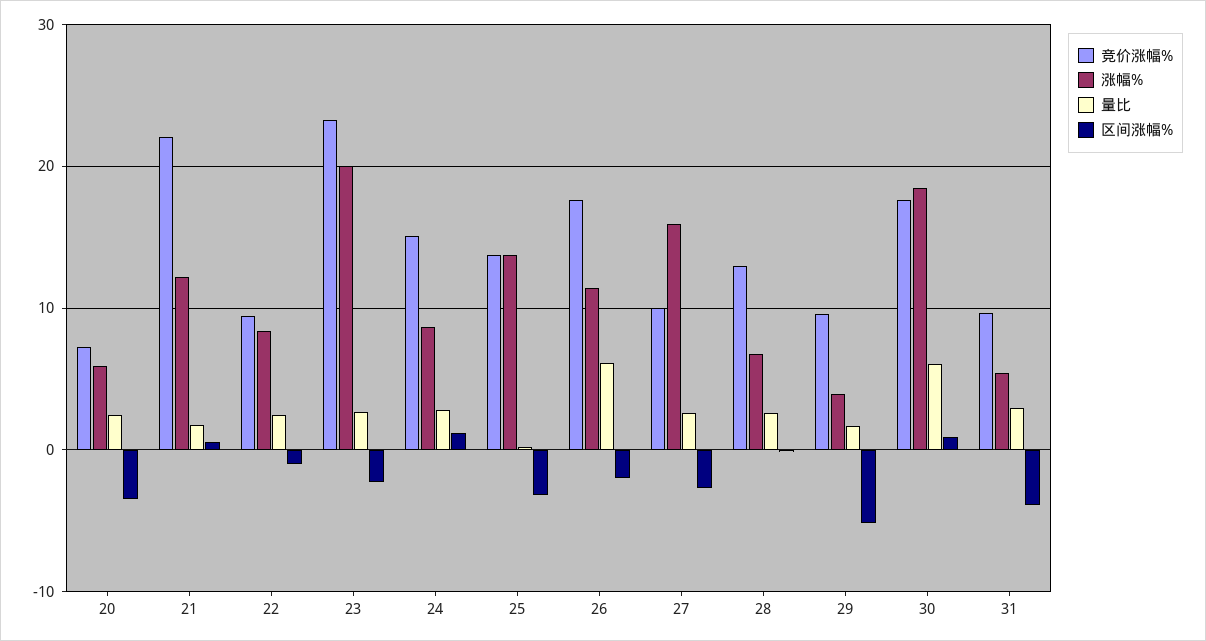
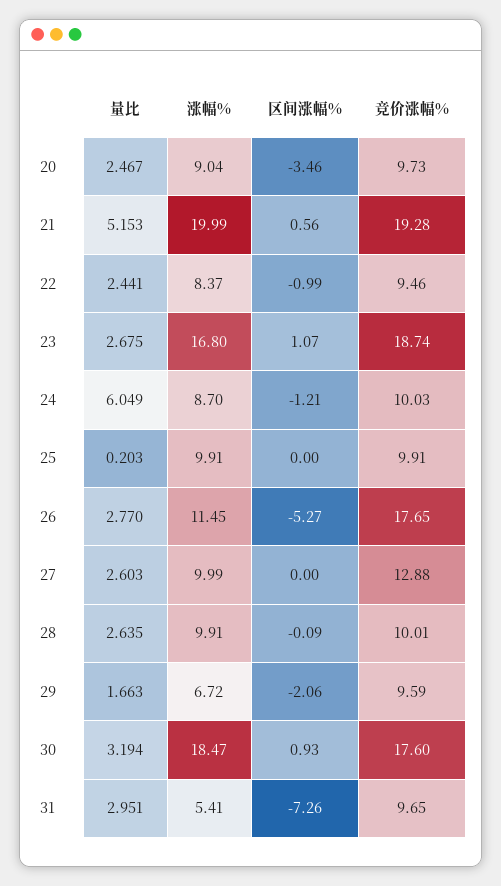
竞价涨幅%, 20: 7 -> 9.73
涨幅%, 20: 6 -> 9.04
竞价涨幅%, 21: 22 -> 19.28
涨幅%, 21: 12 -> 19.99
量比, 21: 2 -> 5.153
竞价涨幅%, 23: 23 -> 18.74
涨幅%, 23: 20 -> 16.8
区间涨幅%, 23: -2 -> 1.07
竞价涨幅%, 24: 15 -> 10.03
量比, 24: 3 -> 6.049
区间涨幅%, 24: 1 -> -1.21
竞价涨幅%, 25: 14 -> 9.91
涨幅%, 25: 14 -> 9.91
区间涨幅%, 25: -3 -> 0
量比, 26: 6 -> 2.77
区间涨幅%, 26: -2 -> -5.27
竞价涨幅%, 27: 10 -> 12.88
涨幅%, 27: 16 -> 9.99
区间涨幅%, 27: -3 -> 0
竞价涨幅%, 28: 13 -> 10.01
涨幅%, 28: 7 -> 9.91
涨幅%, 29: 4 -> 6.72
区间涨幅%, 29: -5 -> -2.06
量比, 30: 6 -> 3.194
区间涨幅%, 31: -4 -> -7.26

